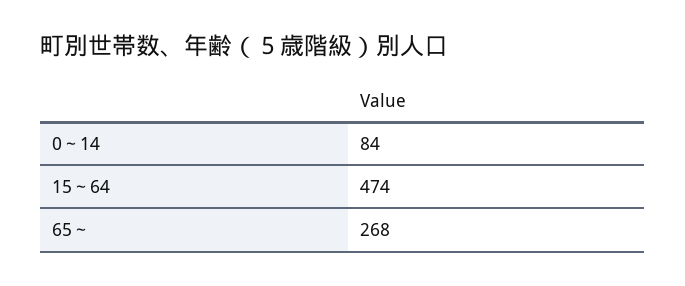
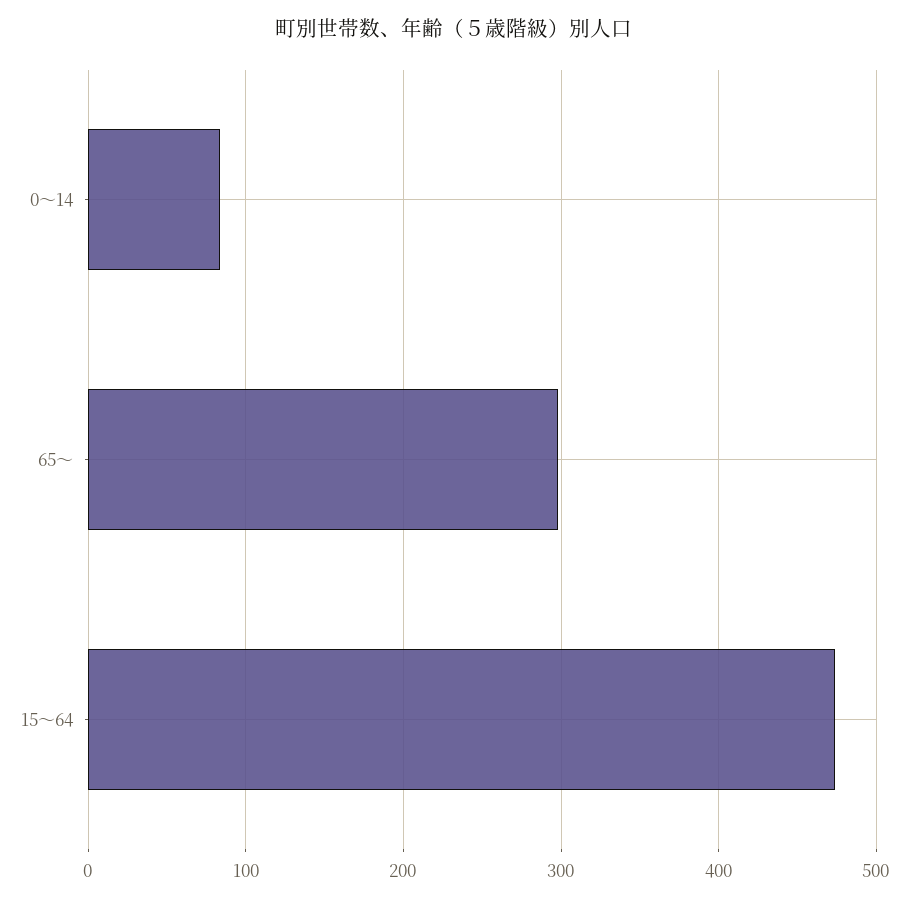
65～: 268 -> 300

